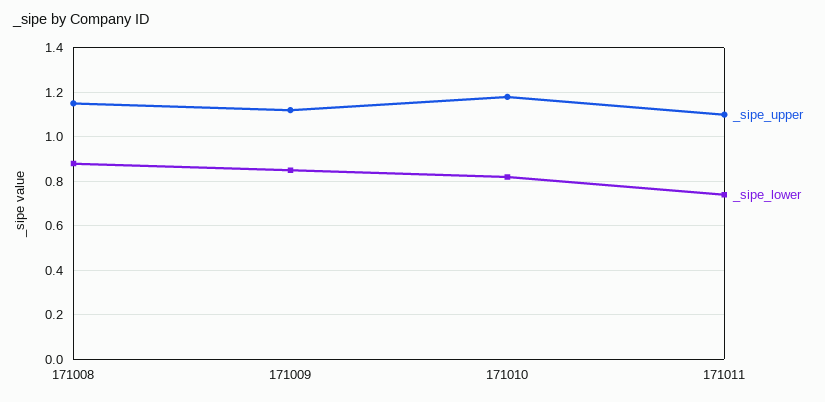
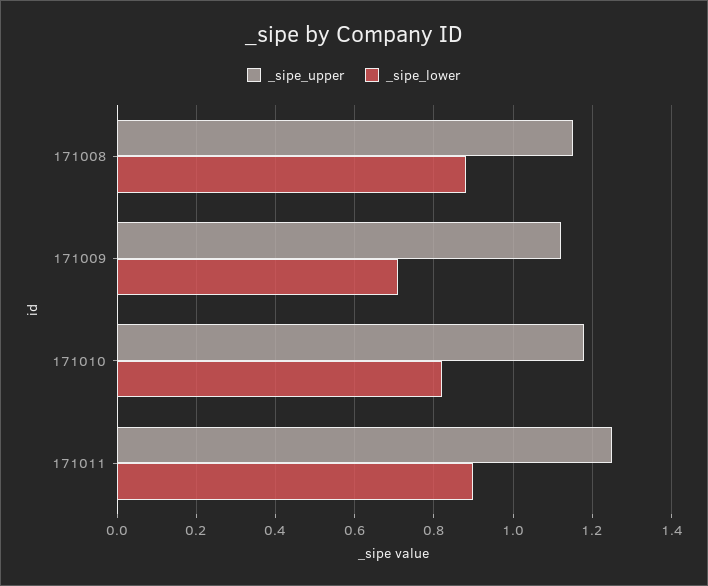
_sipe_lower, 171009: 0.85 -> 0.7
_sipe_upper, 171011: 1.1 -> 1.25
_sipe_lower, 171011: 0.75 -> 0.9

